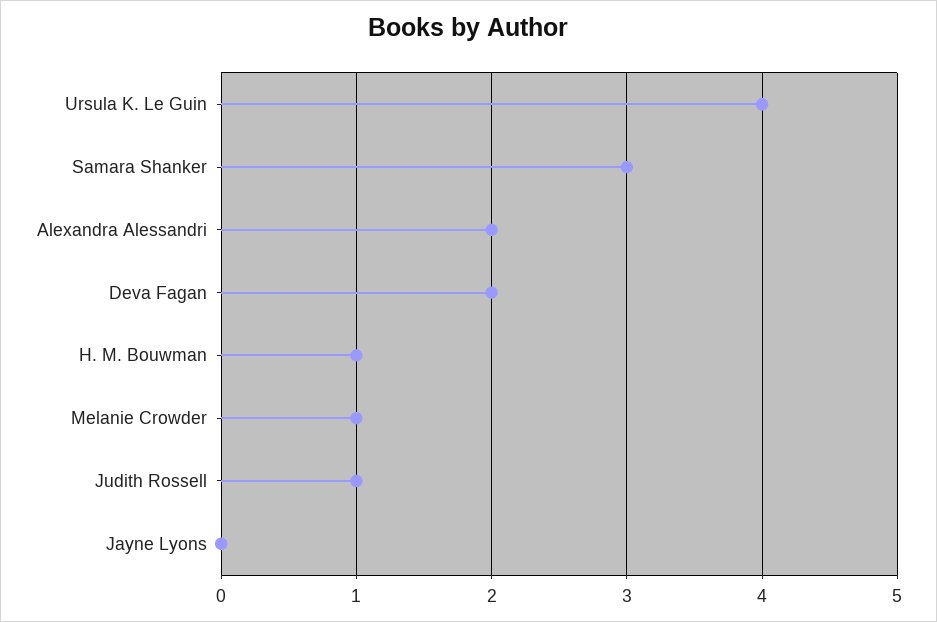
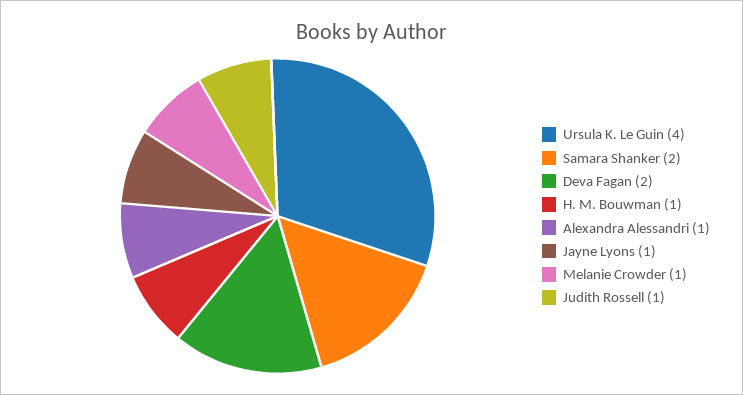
Samara Shanker: 3 -> 2
Alexandra Alessandri: 2 -> 1
Jayne Lyons: 0 -> 1

